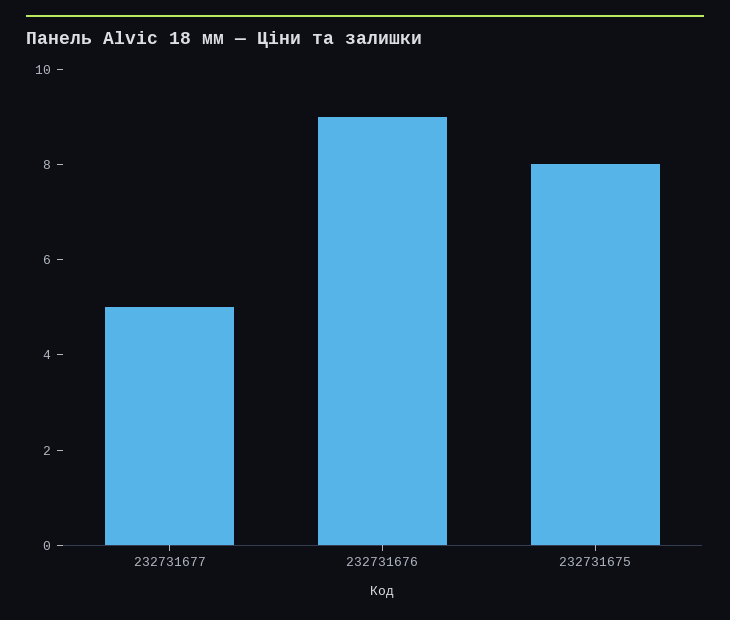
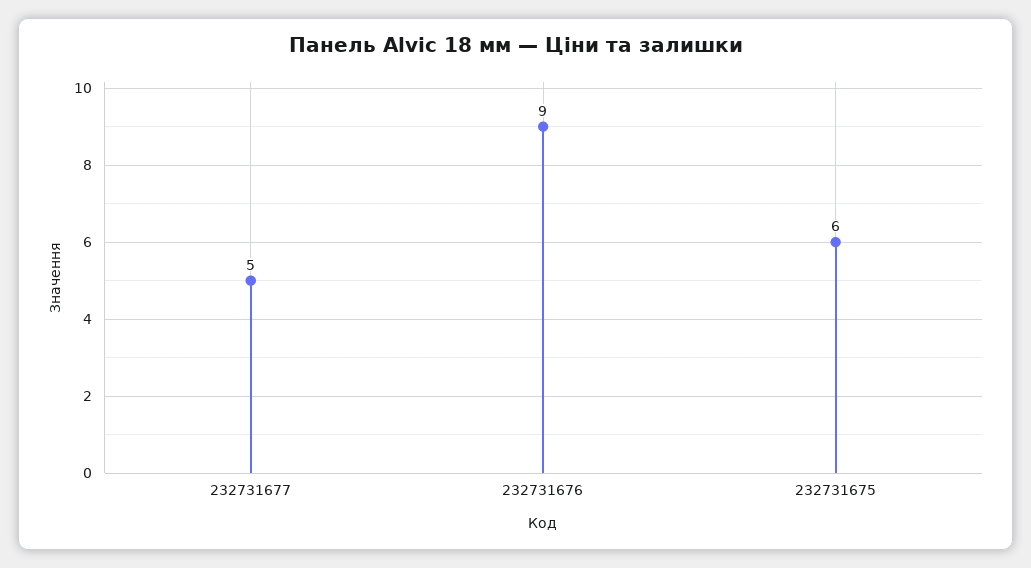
232731675: 8 -> 6

